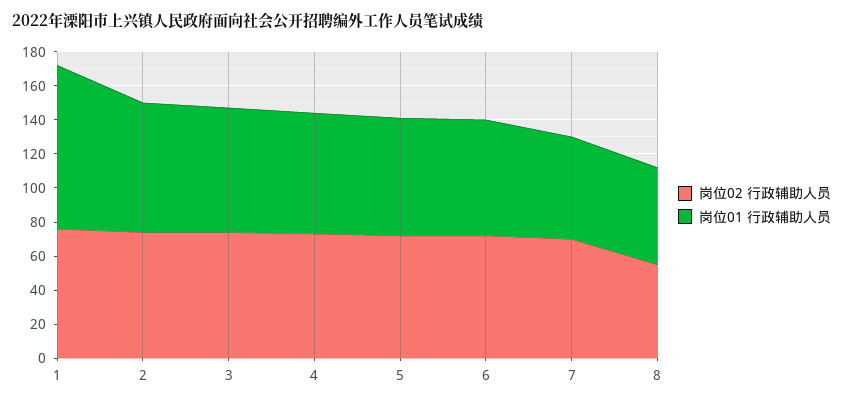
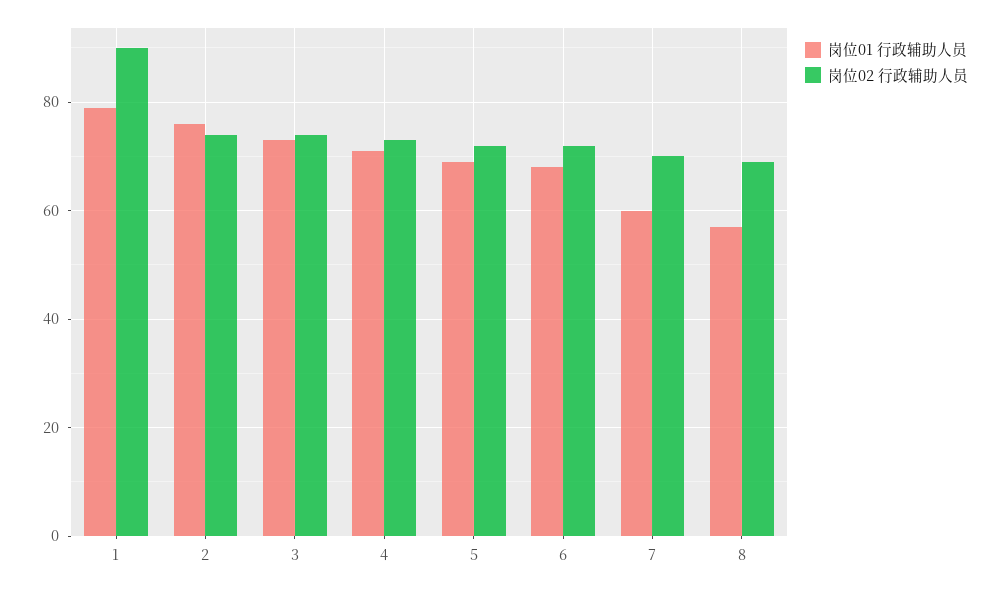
岗位02 行政辅助人员, 1: 75 -> 90
岗位01 行政辅助人员, 1: 95 -> 80
岗位02 行政辅助人员, 8: 55 -> 70

